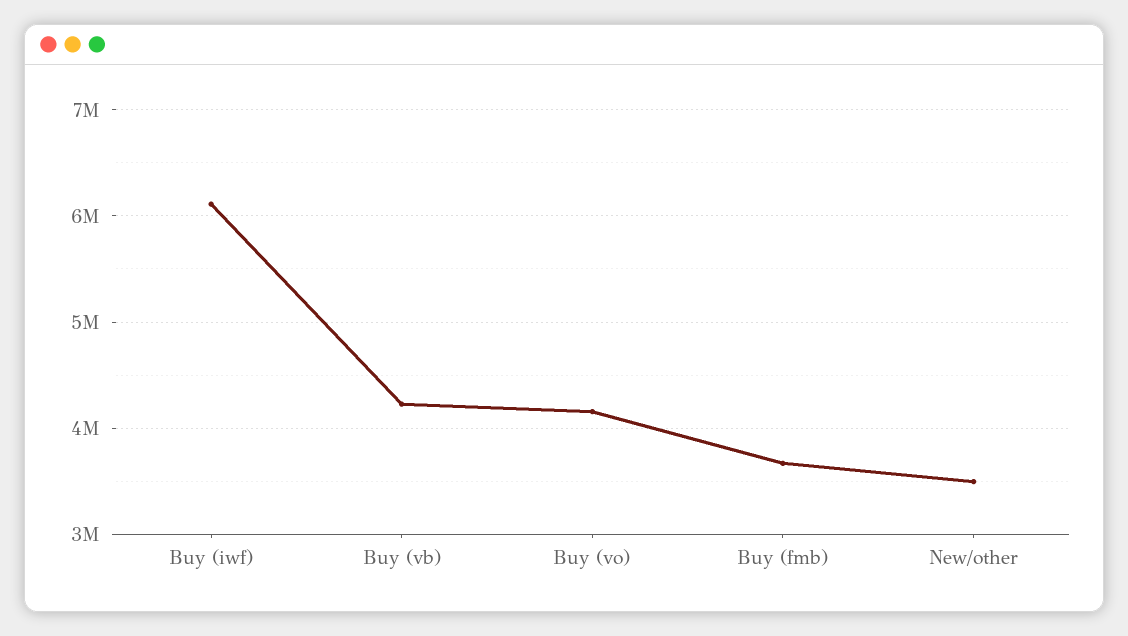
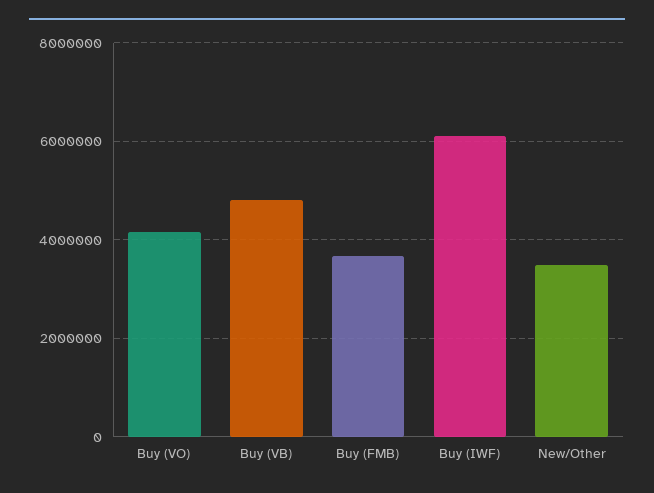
Buy (vb): 4200000 -> 4800000

